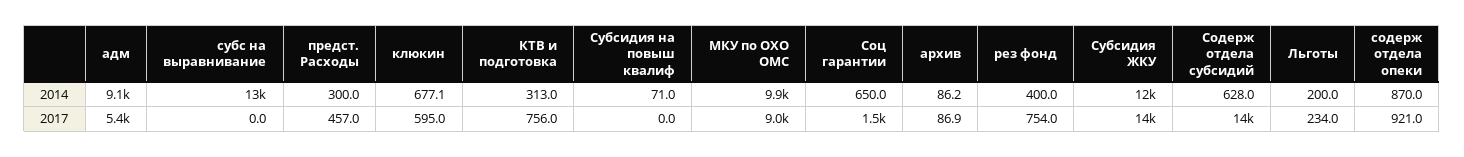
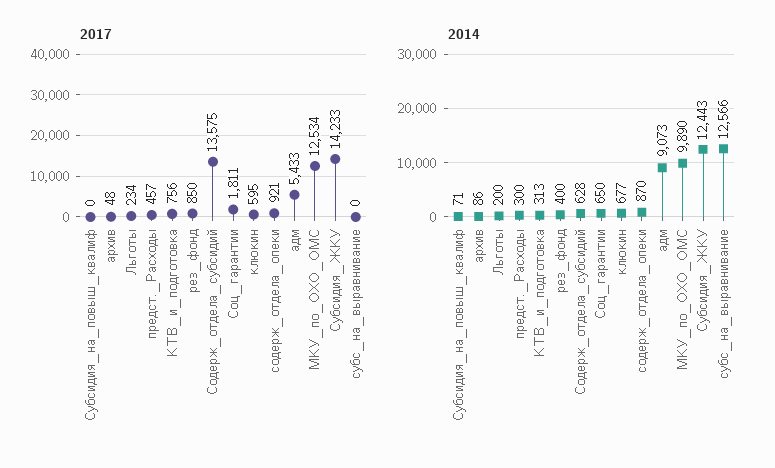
2017, МКУ по ОХО ОМС: 9000 -> 12534
2017, Соц гарантии: 1500 -> 1811
2017, архив: 86.9 -> 48
2017, рез фонд: 754 -> 850

